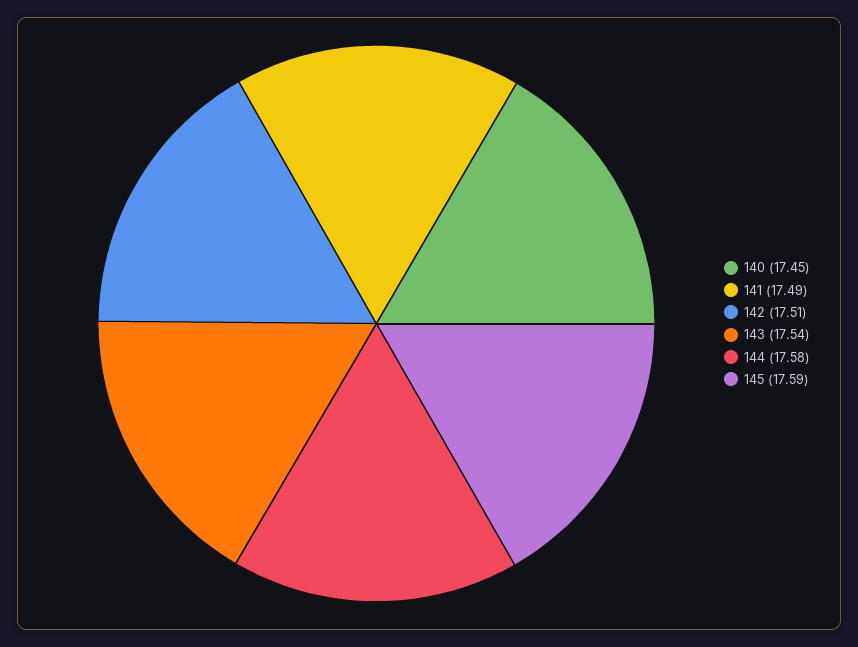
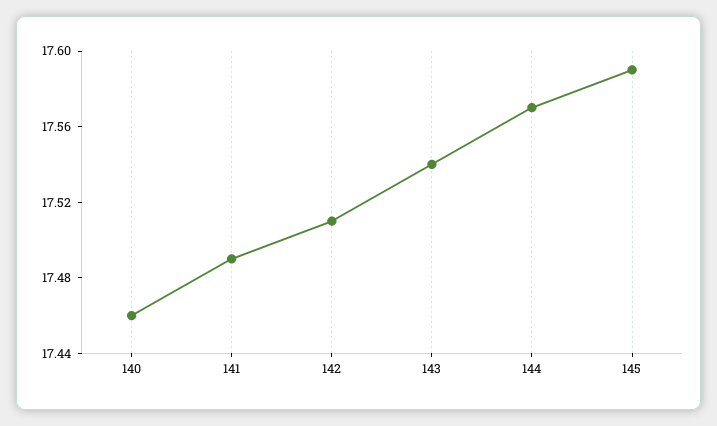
140: 17.45 -> 17.46
144: 17.58 -> 17.57

